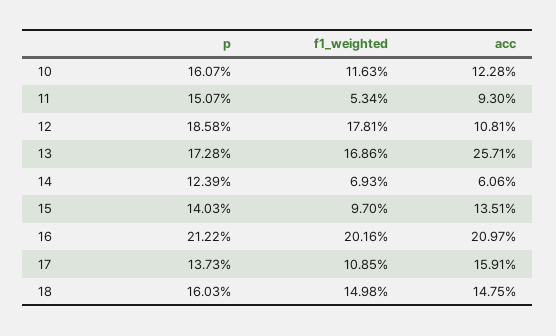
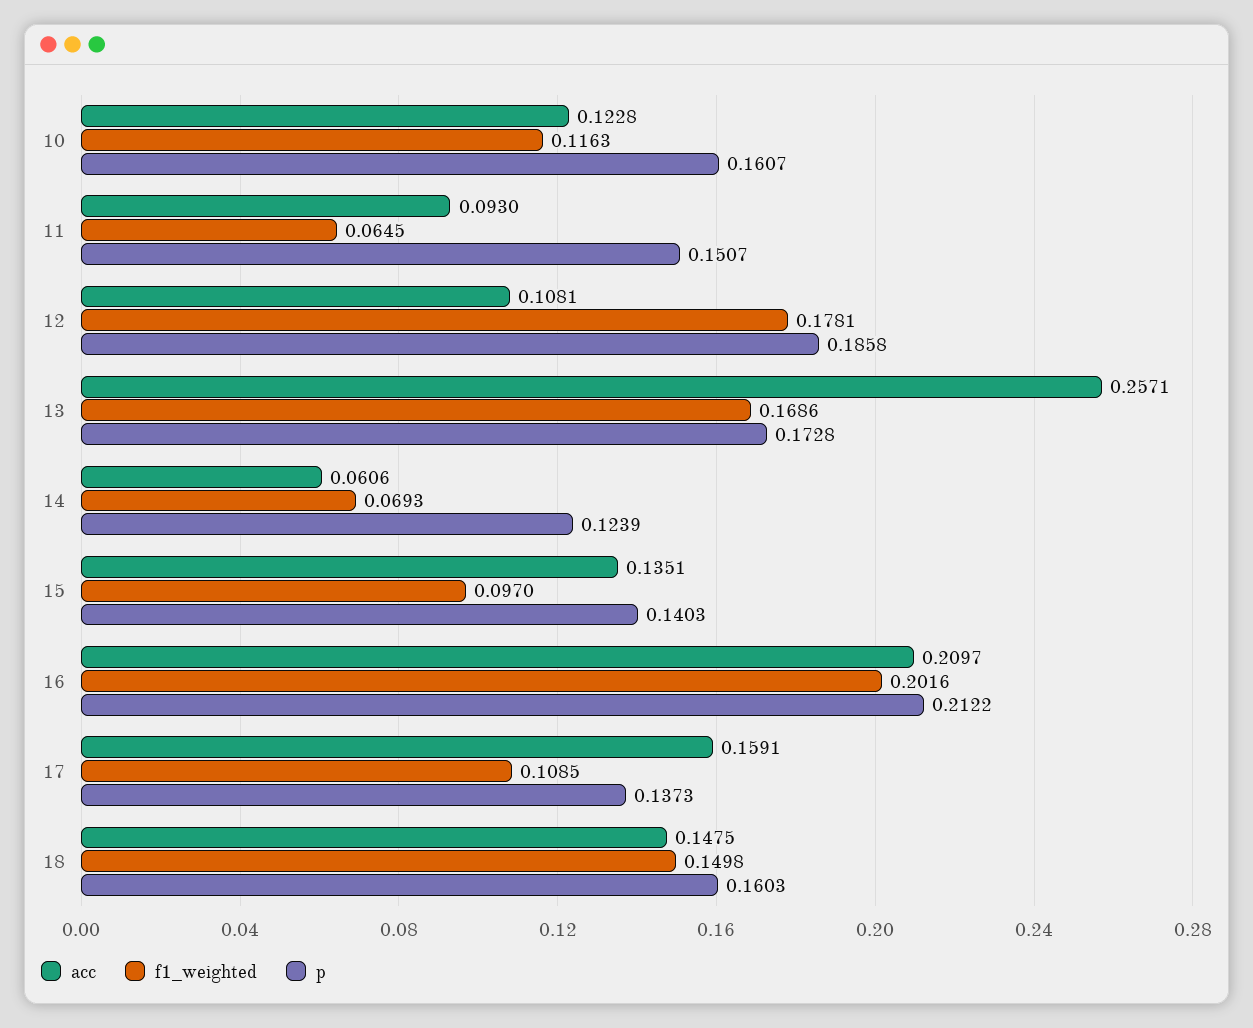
f1_weighted, 11: 0.0534 -> 0.0645

